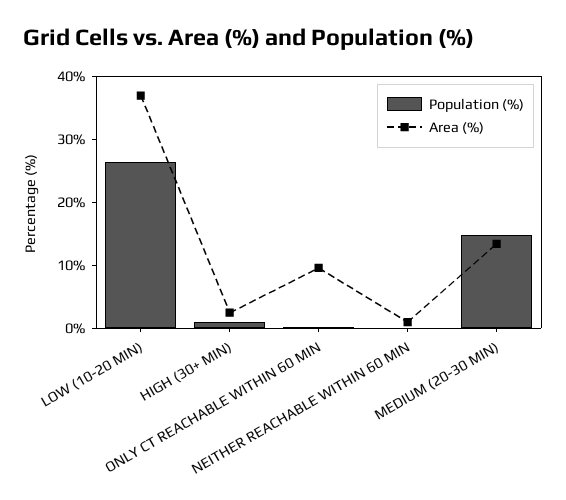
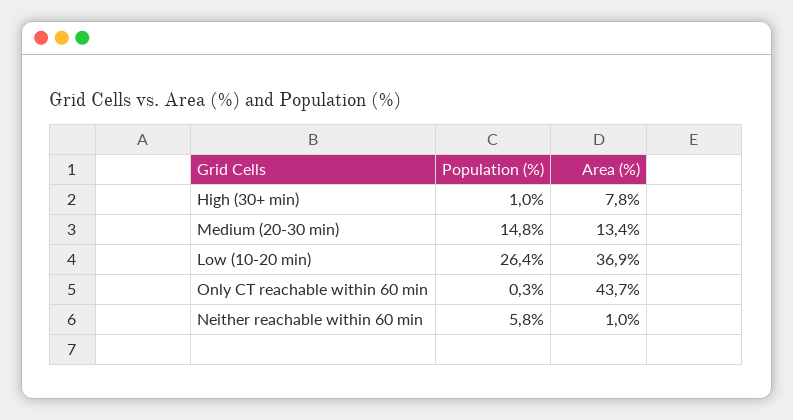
Area (%), HIGH (30+ MIN): 2 -> 7.8
Area (%), ONLY CT REACHABLE WITHIN 60 MIN: 10 -> 43.7
Population (%), NEITHER REACHABLE WITHIN 60 MIN: 0 -> 5.8

